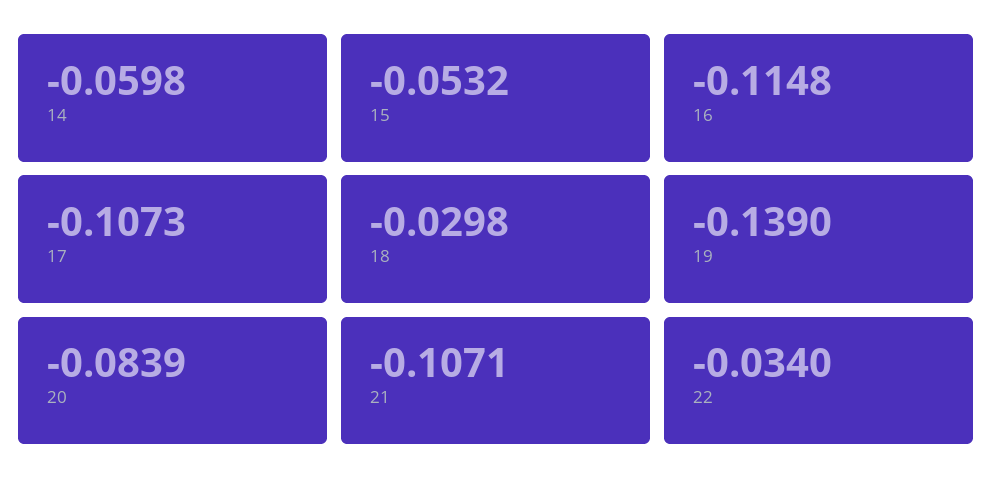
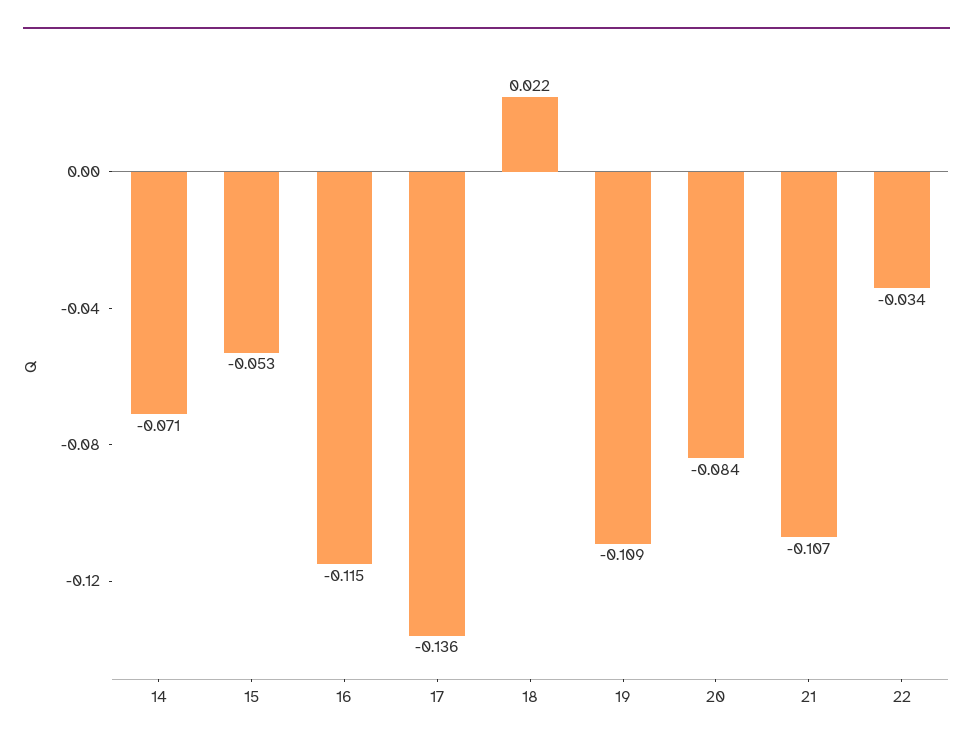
14: -0.0598 -> -0.071
17: -0.1073 -> -0.136
18: -0.0298 -> 0.022
19: -0.139 -> -0.109

